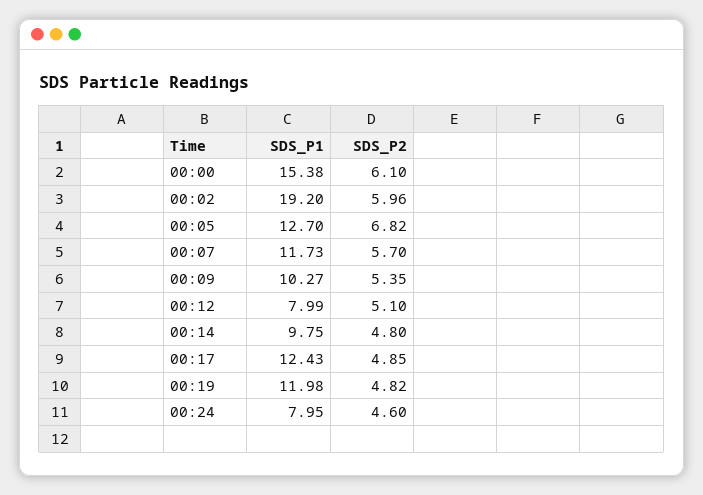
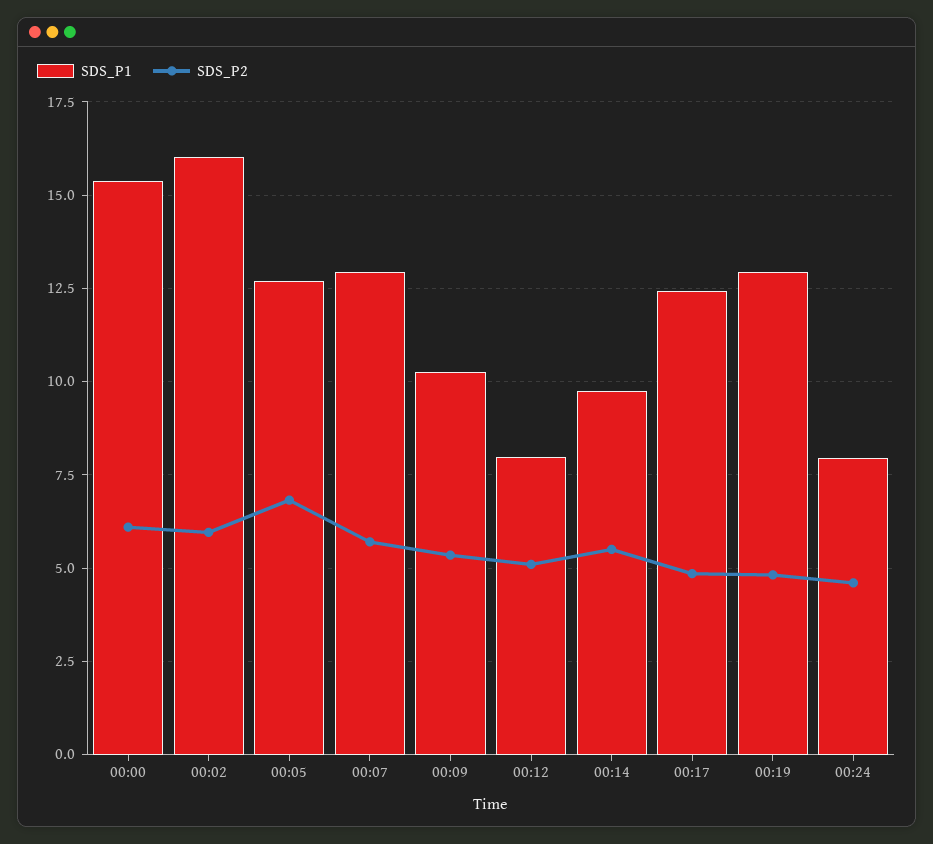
SDS_P1, 00:02: 19.2 -> 16
SDS_P1, 00:07: 11.73 -> 13
SDS_P2, 00:14: 4.8 -> 5.5
SDS_P1, 00:19: 11.98 -> 13

